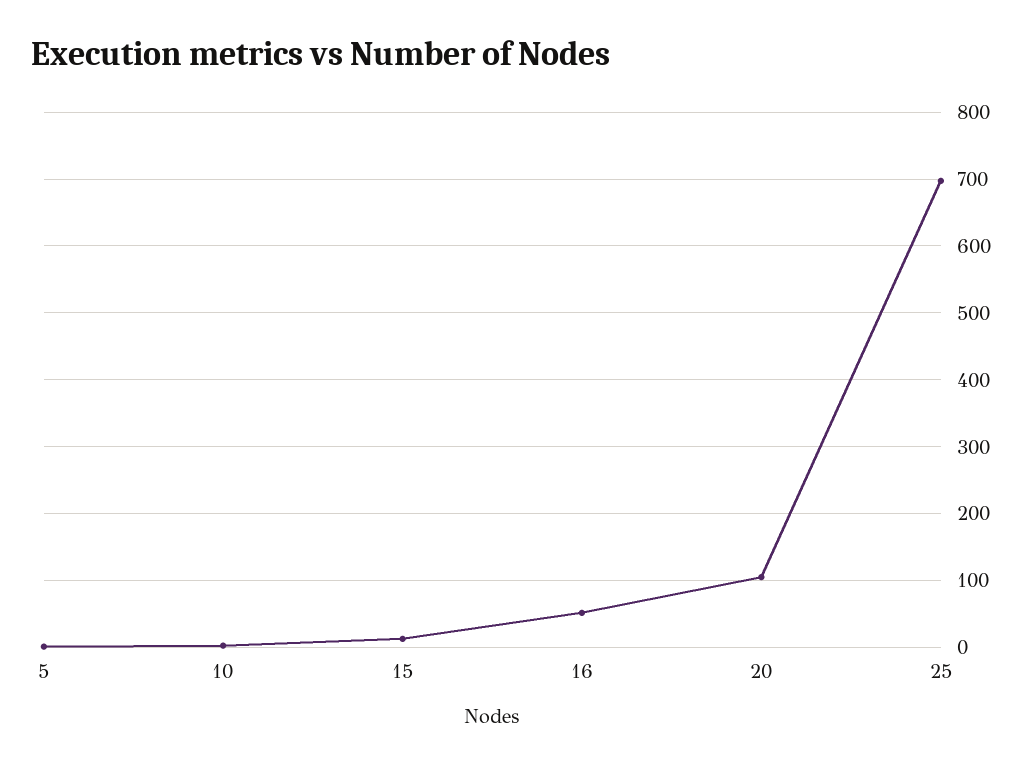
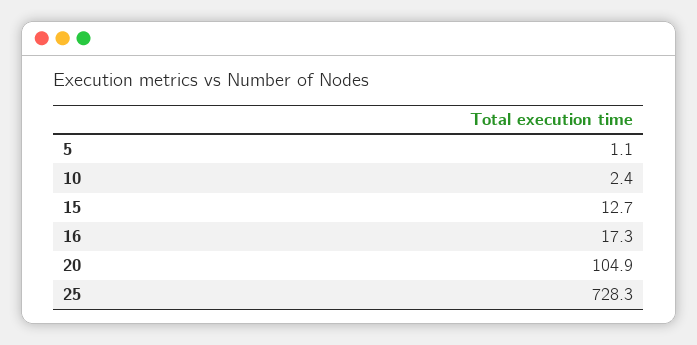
16: 50 -> 17.3
25: 700 -> 728.3

